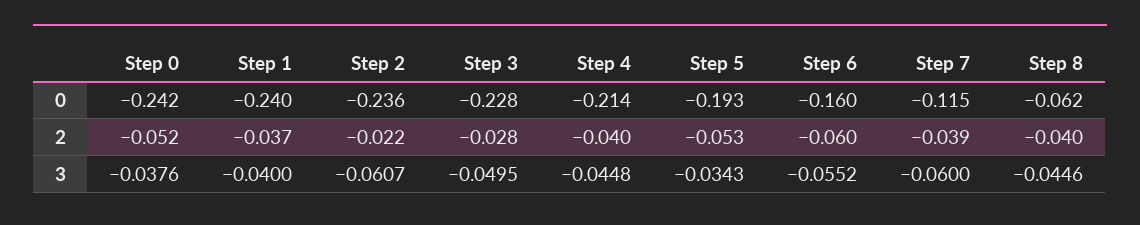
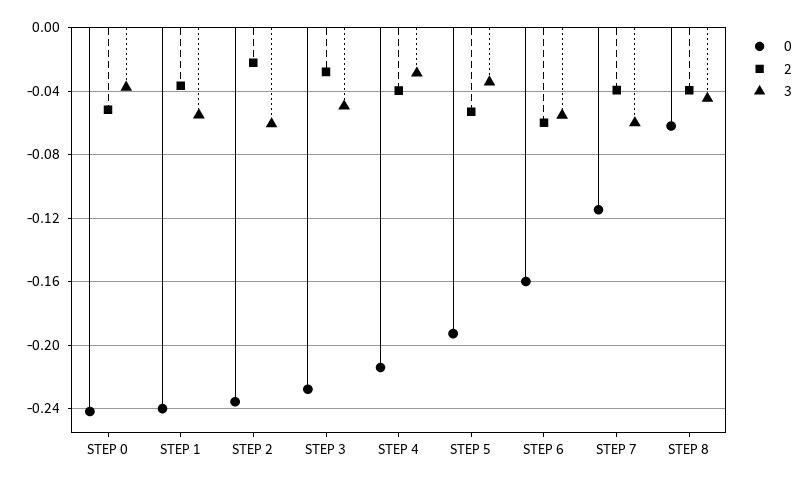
3, Step 1: -0.04 -> -0.055
3, Step 4: -0.0448 -> -0.03

